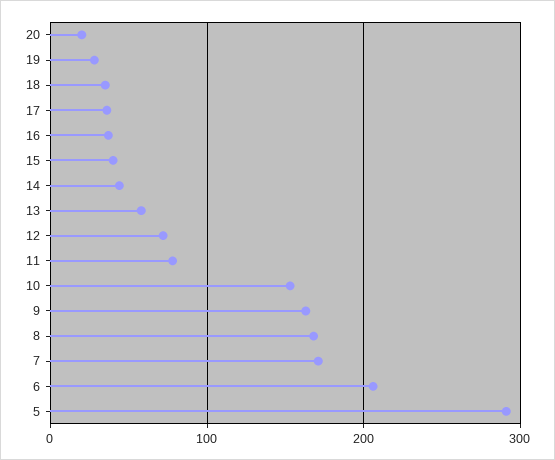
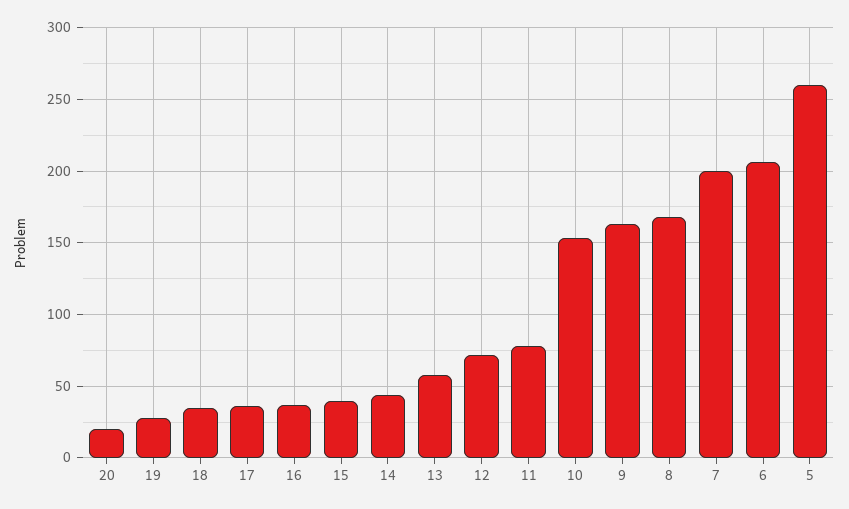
7: 170 -> 200
5: 290 -> 260

